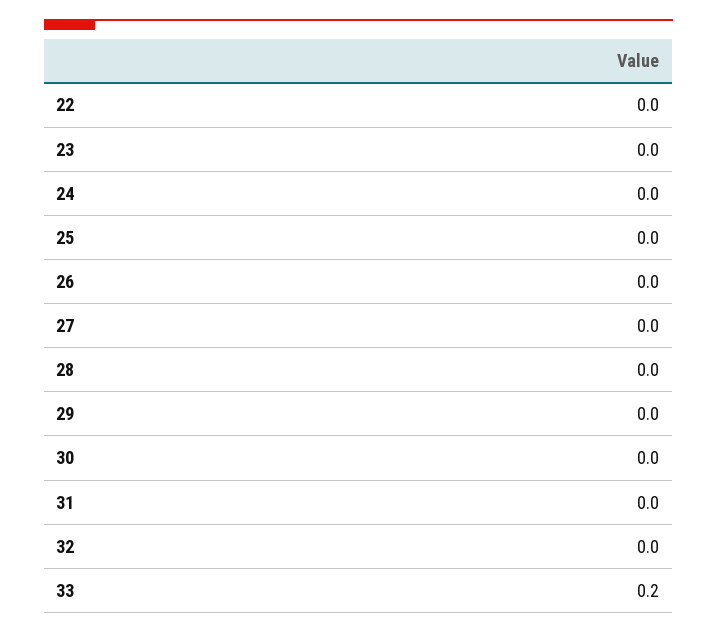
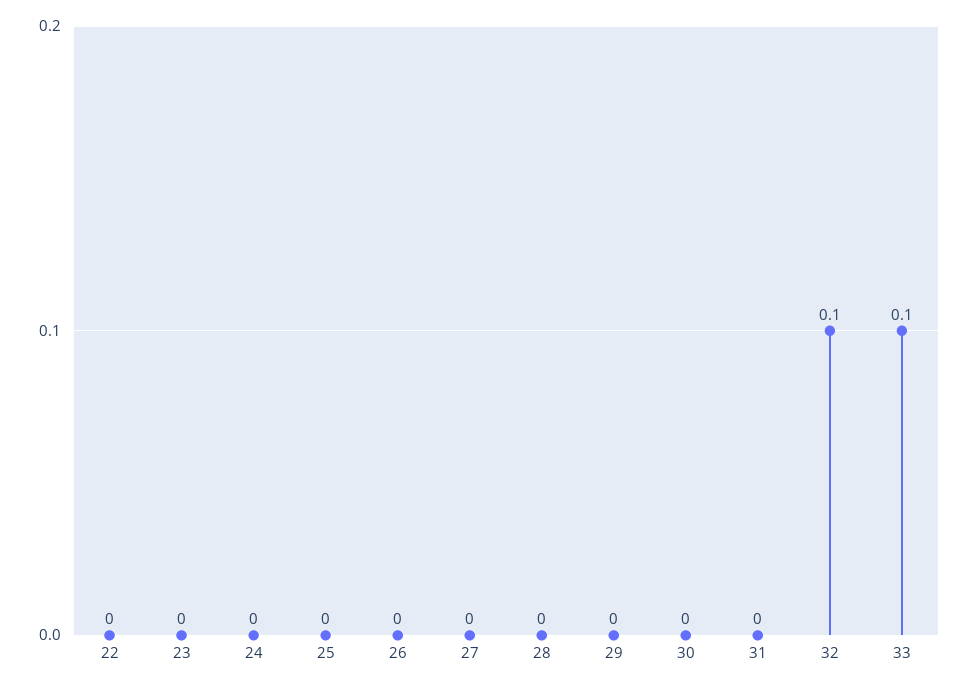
32: 0 -> 0.1
33: 0.2 -> 0.1

